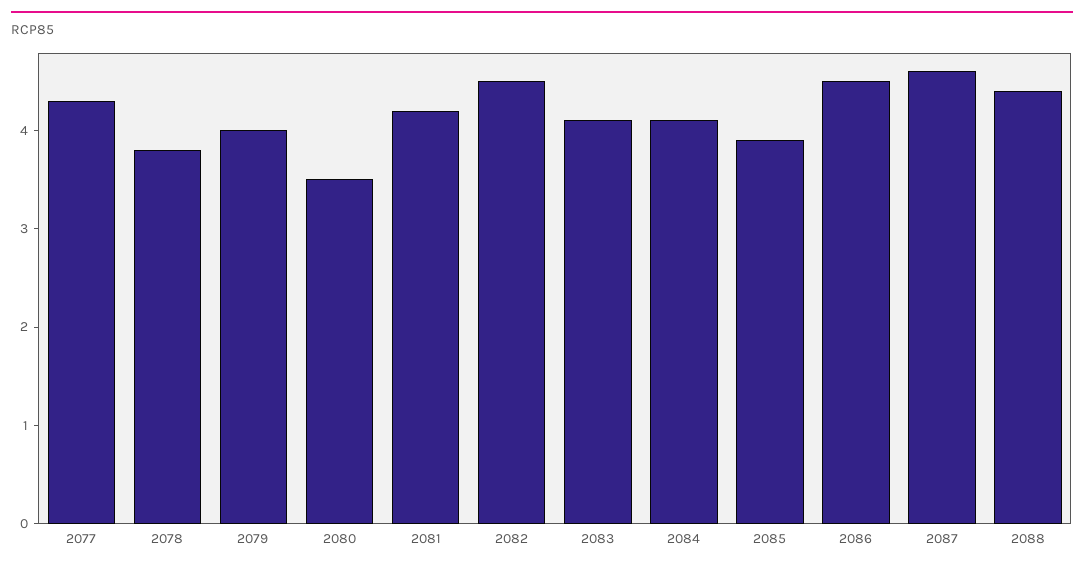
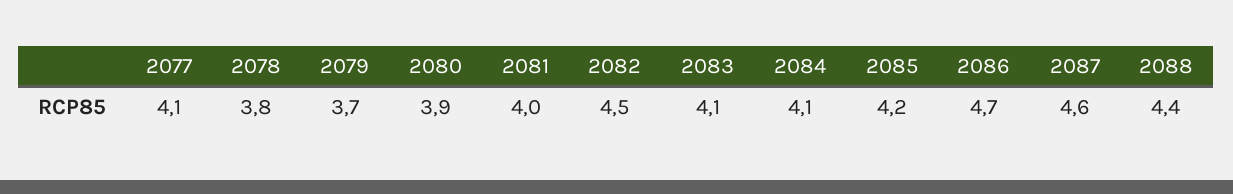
2077: 4.3 -> 4.1
2079: 4 -> 3.7
2080: 3.5 -> 3.9
2081: 4.2 -> 4
2085: 3.9 -> 4.2
2086: 4.5 -> 4.7

